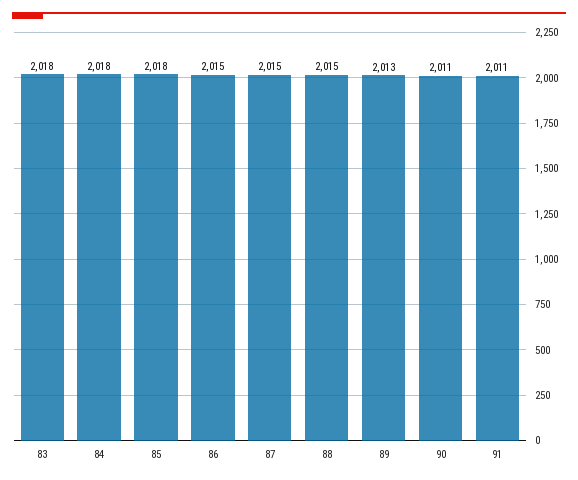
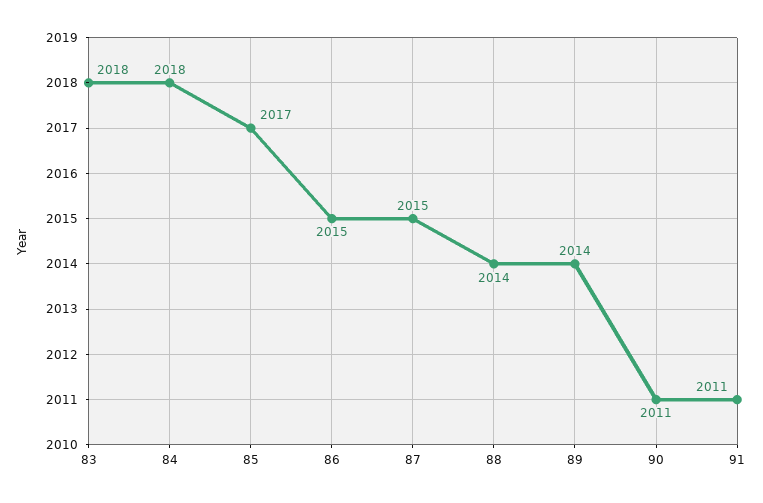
85: 2018 -> 2017
88: 2015 -> 2014
89: 2013 -> 2014

